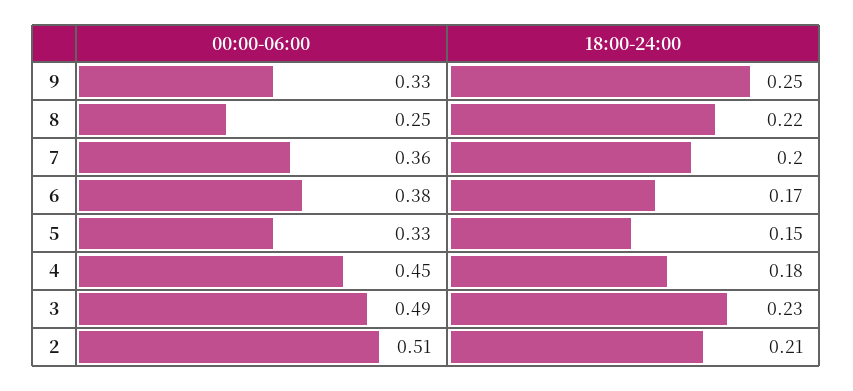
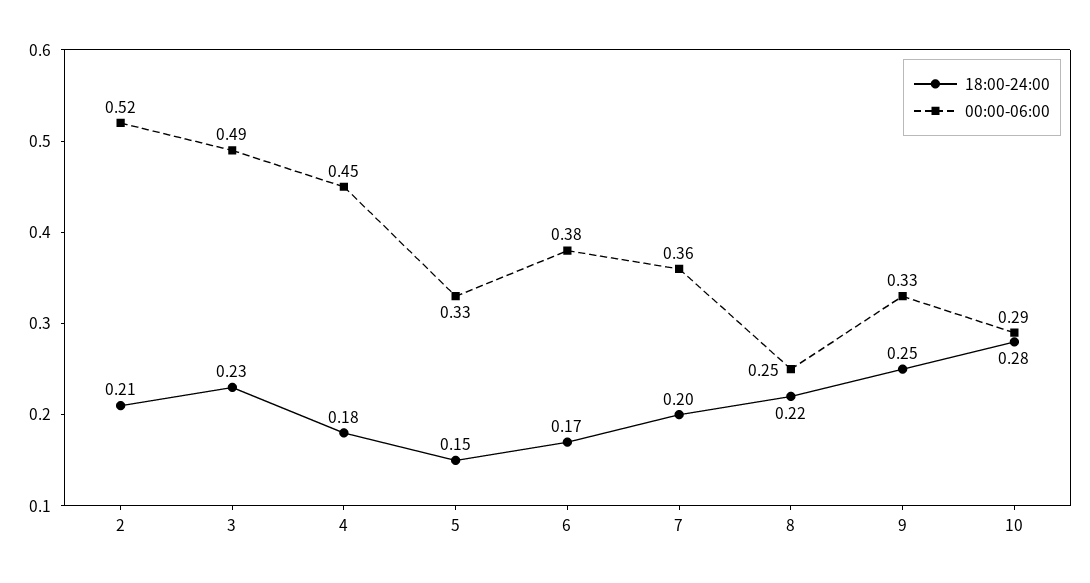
00:00-06:00, 2: 0.51 -> 0.52
18:00-24:00, 10: none -> 0.28
00:00-06:00, 10: none -> 0.29

